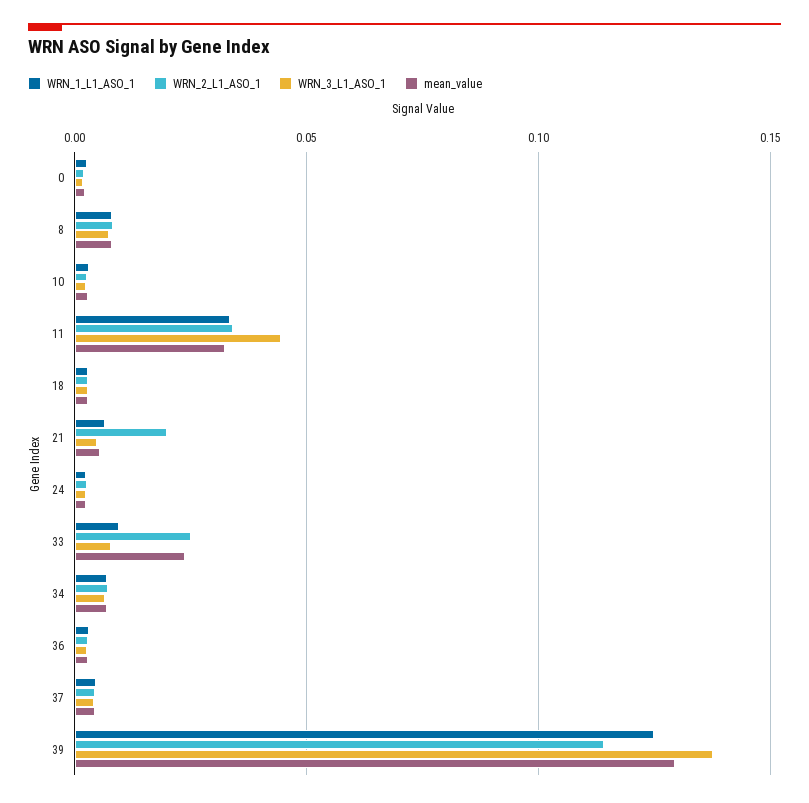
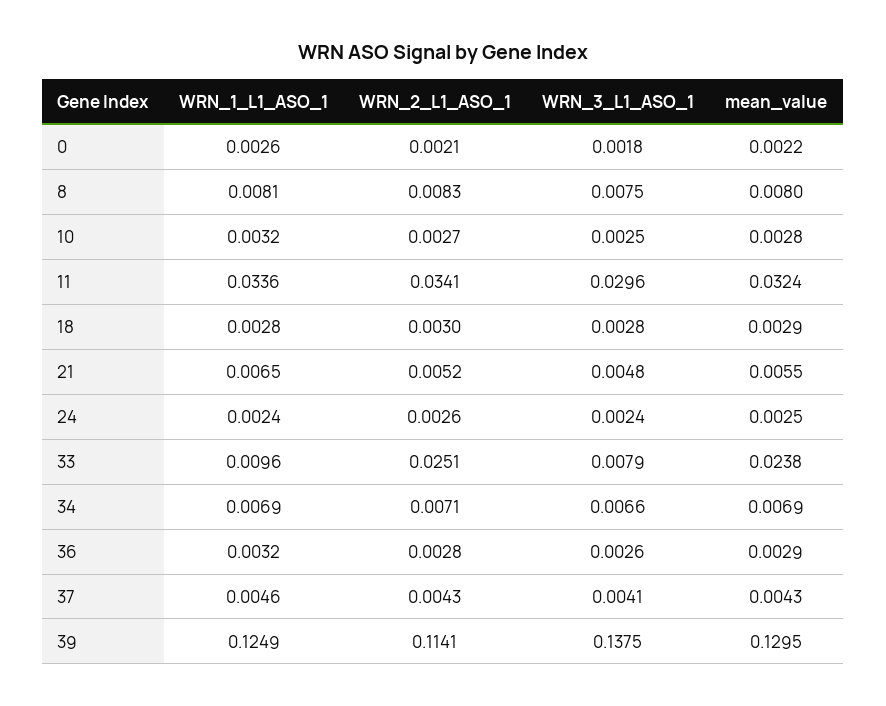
WRN_3_L1_ASO_1, 11: 0.045 -> 0.0296
WRN_2_L1_ASO_1, 21: 0.02 -> 0.0052

